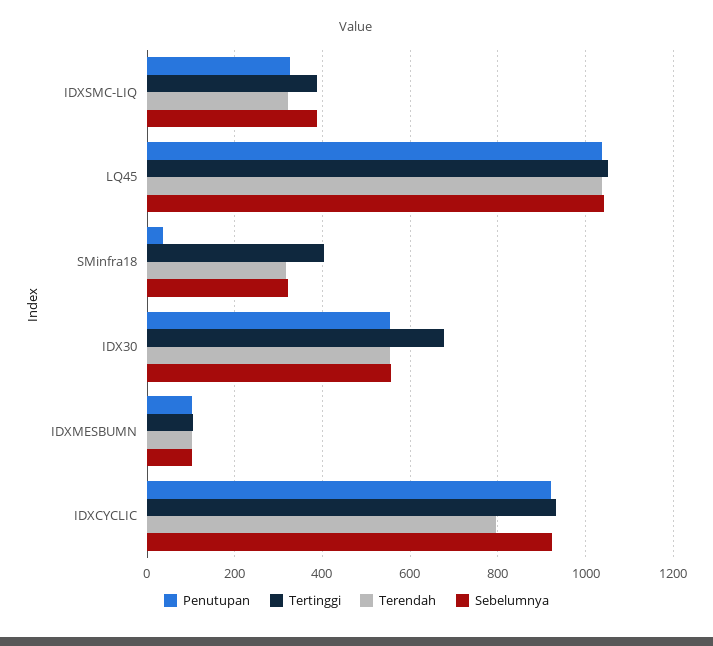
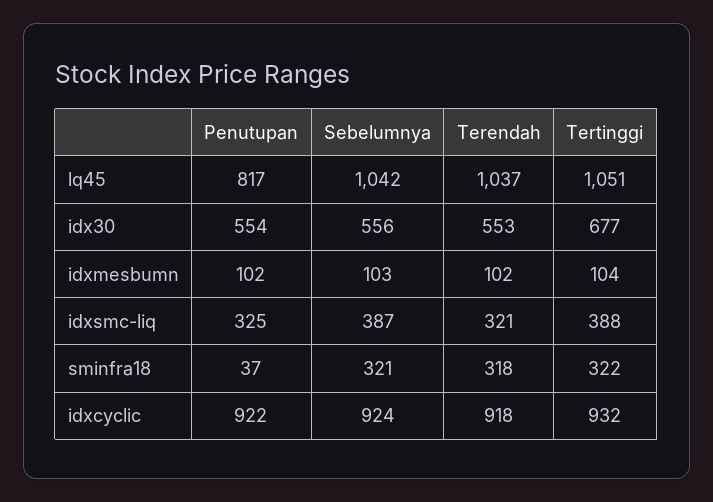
Penutupan, LQ45: 1040 -> 817
Tertinggi, SMinfra18: 400 -> 322
Terendah, IDXCYCLIC: 800 -> 918

